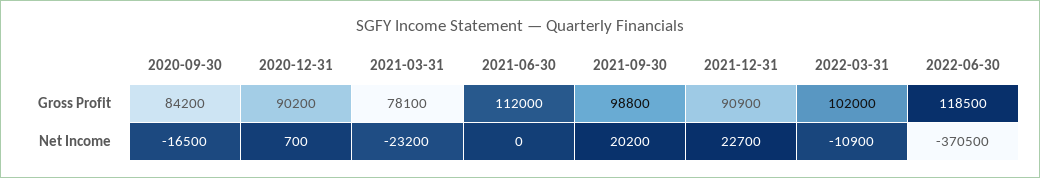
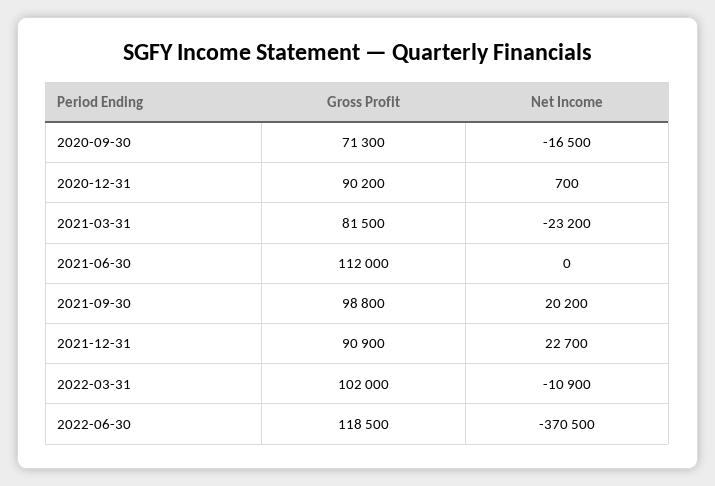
2020-09-30, Gross Profit: 84200 -> 71300
2021-03-31, Gross Profit: 78100 -> 81500

